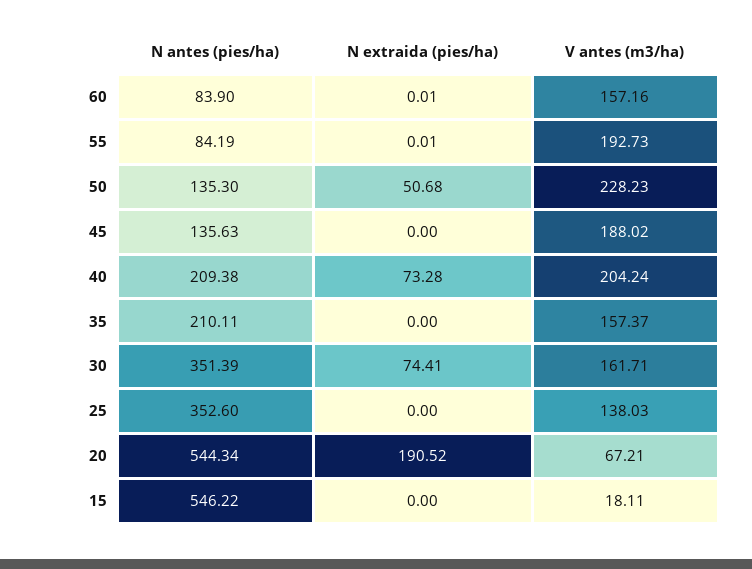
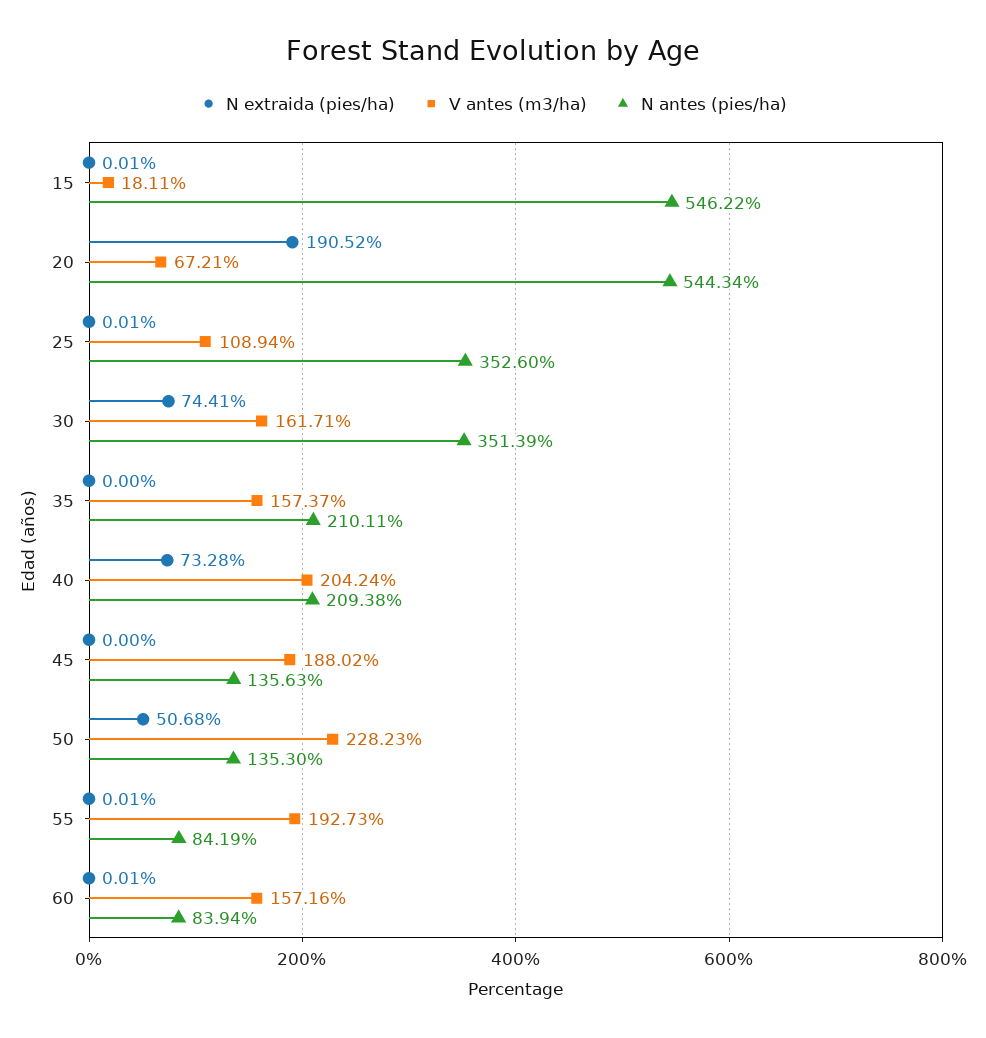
N antes (pies/ha), 60: 83.9 -> 83.94
N extraida (pies/ha), 25: 0 -> 0.01
V antes (m3/ha), 25: 138.03 -> 108.94
N extraida (pies/ha), 15: 0 -> 0.01

